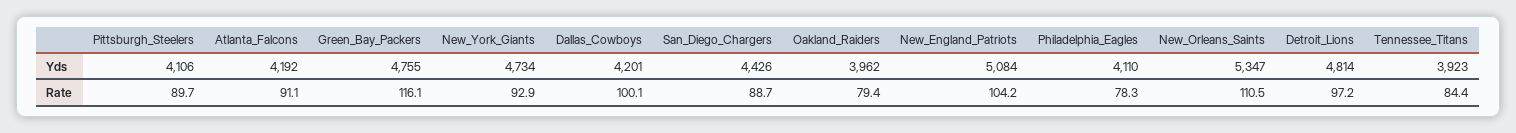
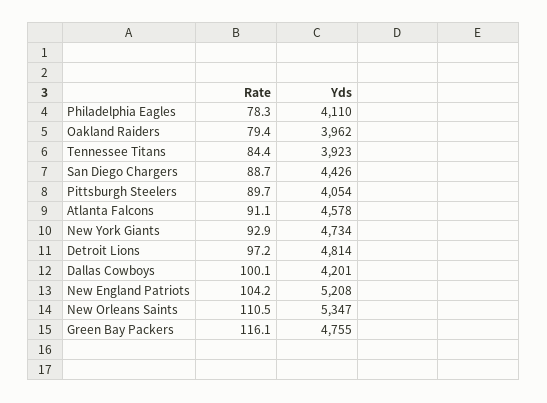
Pittsburgh_Steelers, Yds: 4106 -> 4054
Atlanta_Falcons, Yds: 4192 -> 4578
New_England_Patriots, Yds: 5084 -> 5208

